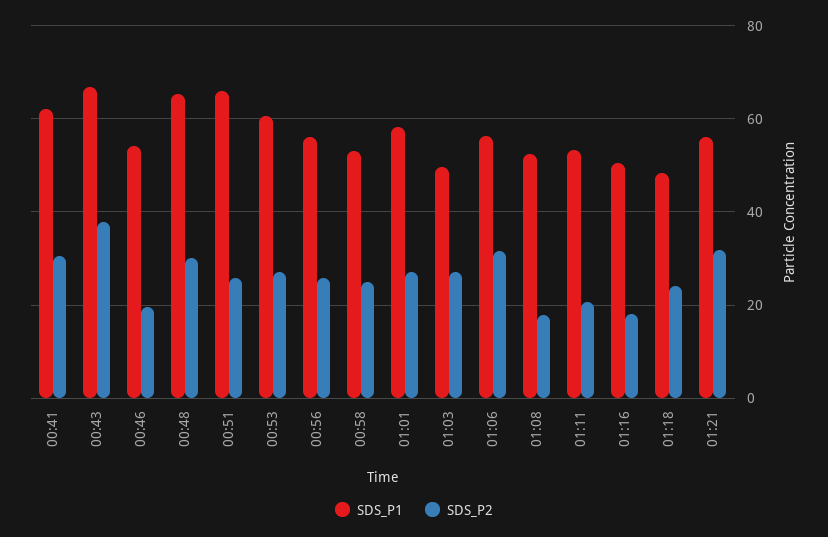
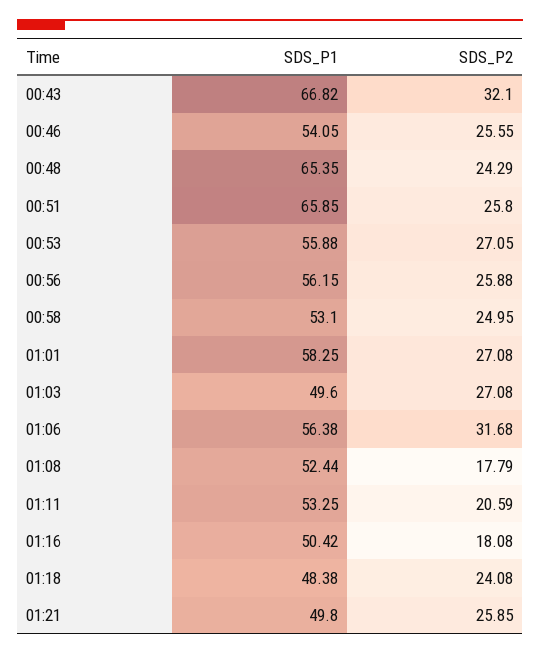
SDS_P1, 00:41: 62 -> none
SDS_P2, 00:41: 30 -> none
SDS_P2, 00:43: 38 -> 32.1
SDS_P2, 00:46: 20 -> 25.55
SDS_P2, 00:48: 30 -> 24.29
SDS_P1, 00:53: 60 -> 55.88
SDS_P1, 01:21: 56 -> 49.8
SDS_P2, 01:21: 32 -> 25.85

